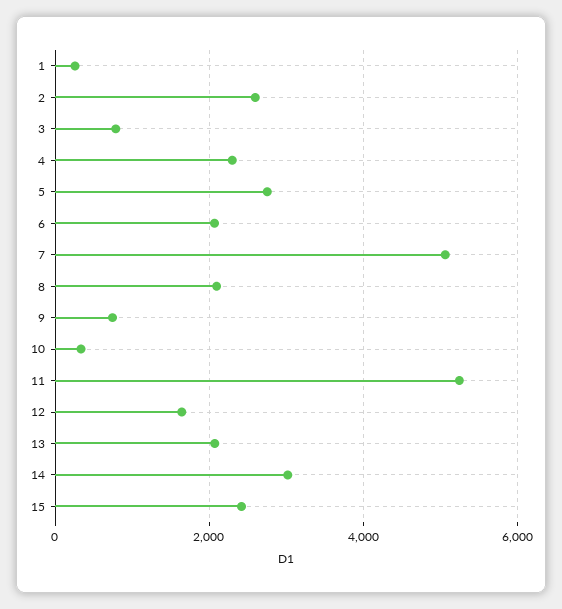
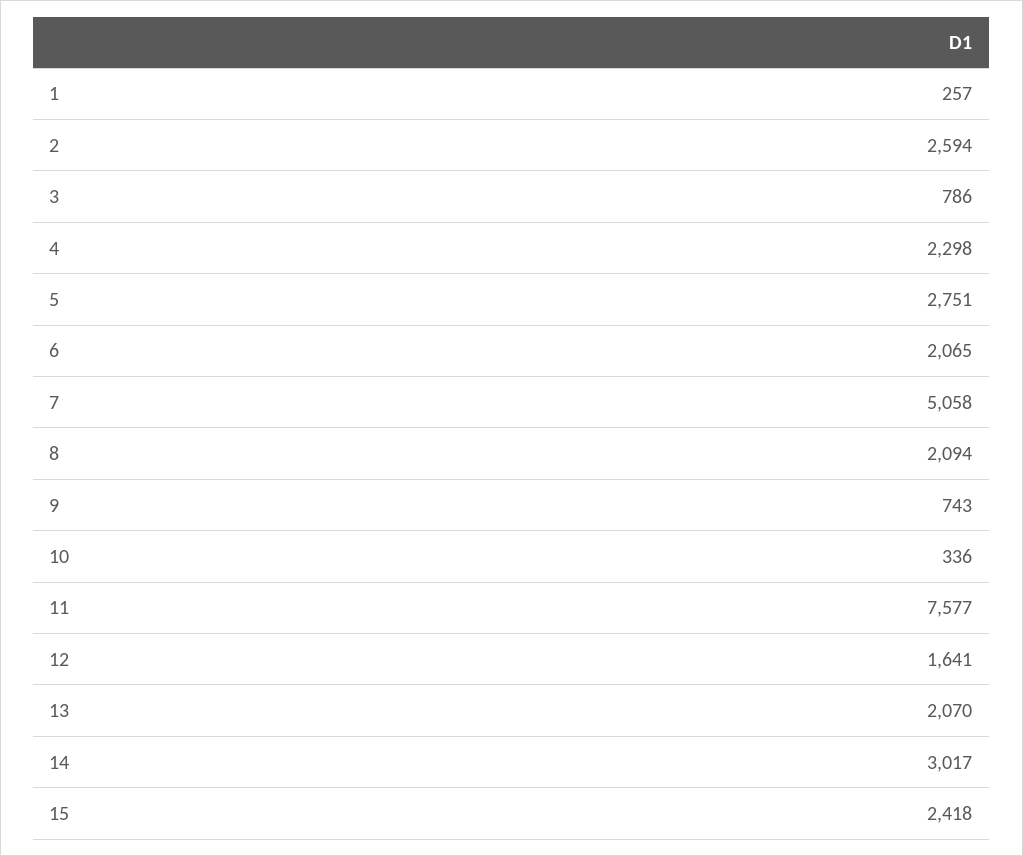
11: 5200 -> 7577

